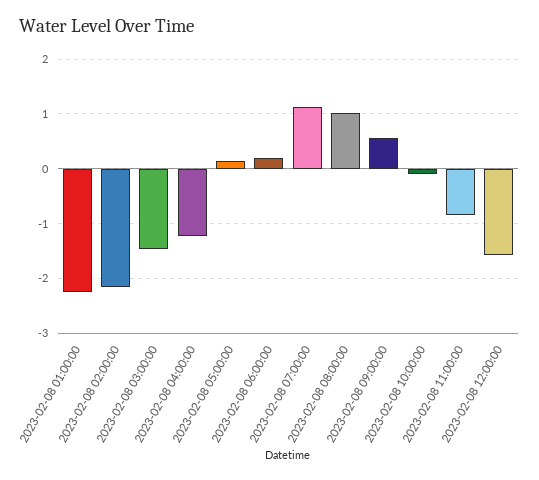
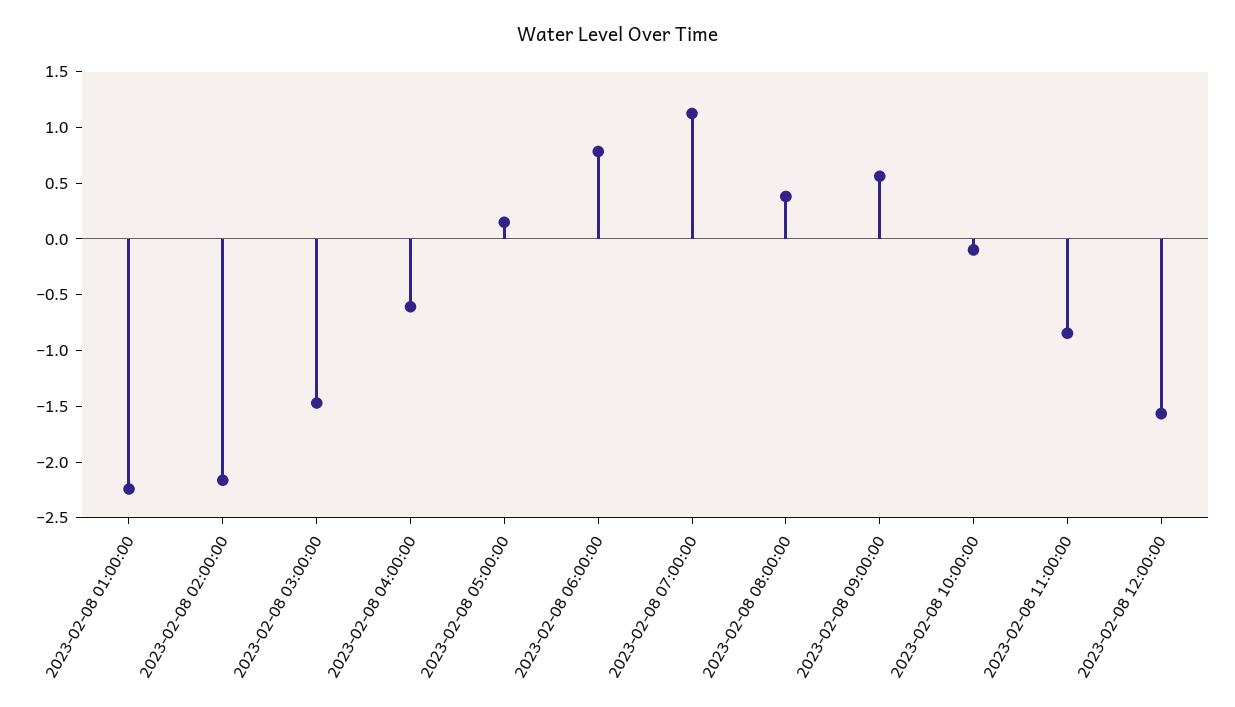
2023-02-08 04:00:00: -1.2 -> -0.6
2023-02-08 06:00:00: 0.2 -> 0.8
2023-02-08 08:00:00: 1 -> 0.4

